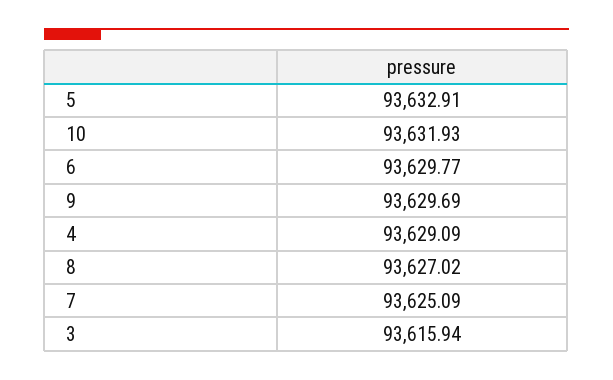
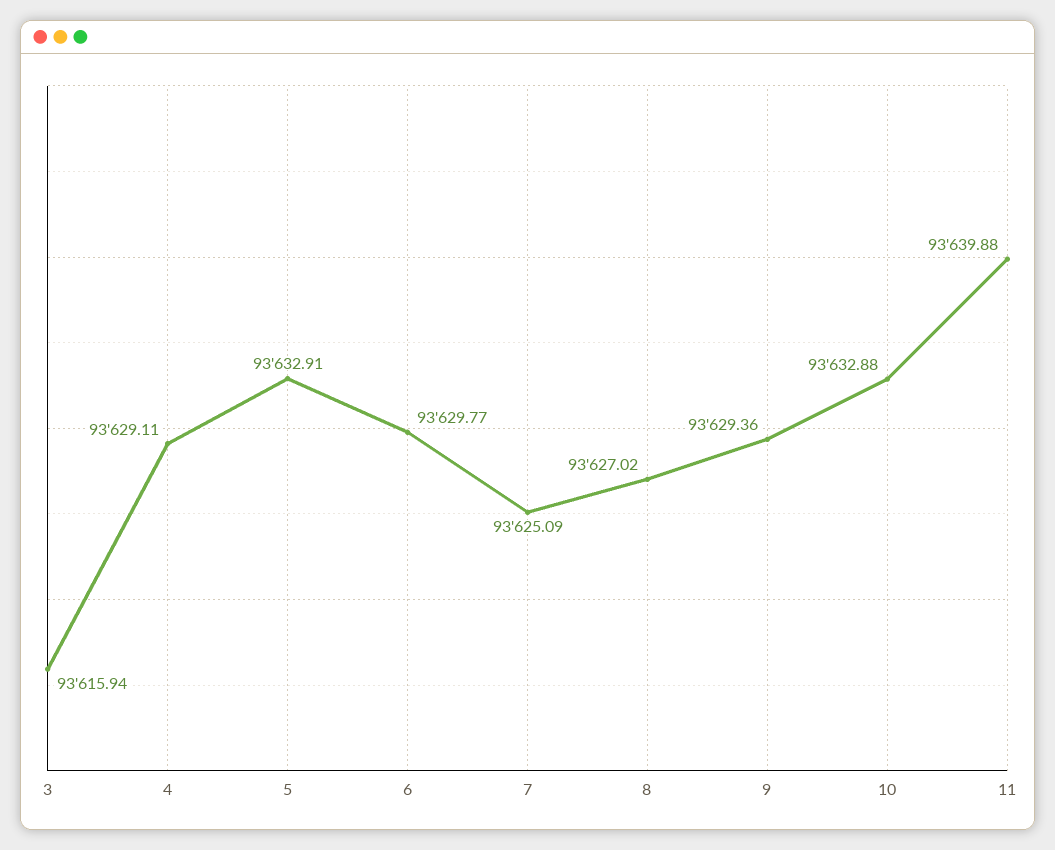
10: 93631.93 -> 93632.88
9: 93629.69 -> 93629.36
4: 93629.09 -> 93629.11
11: none -> 93639.88

